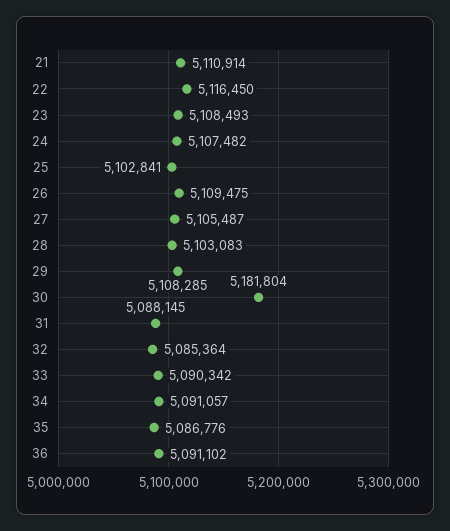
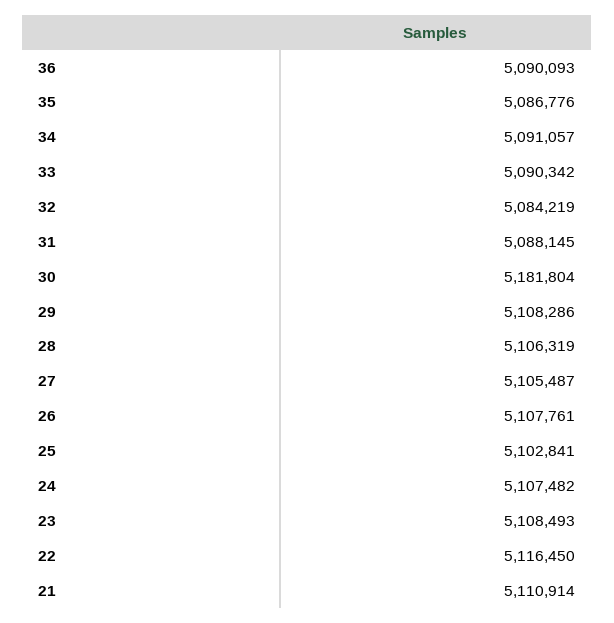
26: 5109475 -> 5107761
28: 5103083 -> 5106319
29: 5108285 -> 5108286
32: 5085364 -> 5084219
36: 5091102 -> 5090093

